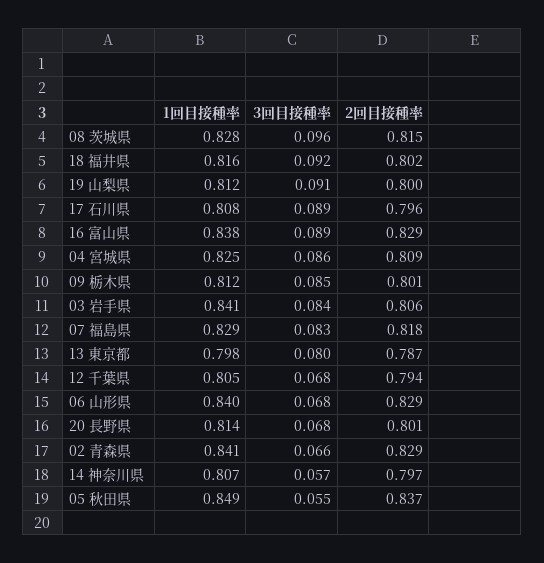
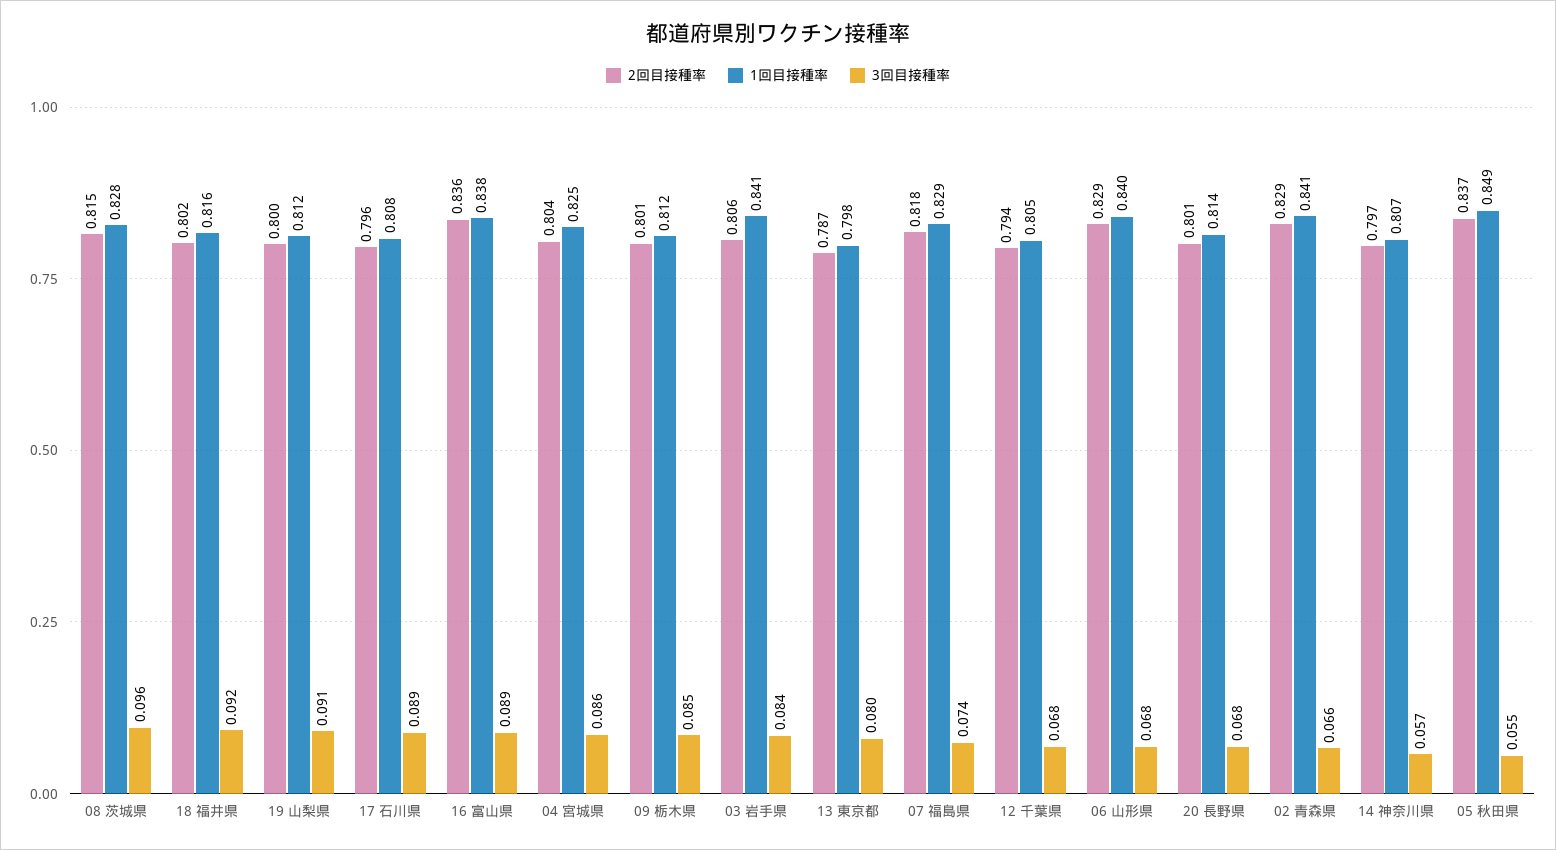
2回目接種率, 16 富山県: 0.829 -> 0.836
2回目接種率, 04 宮城県: 0.809 -> 0.804
3回目接種率, 07 福島県: 0.083 -> 0.074

